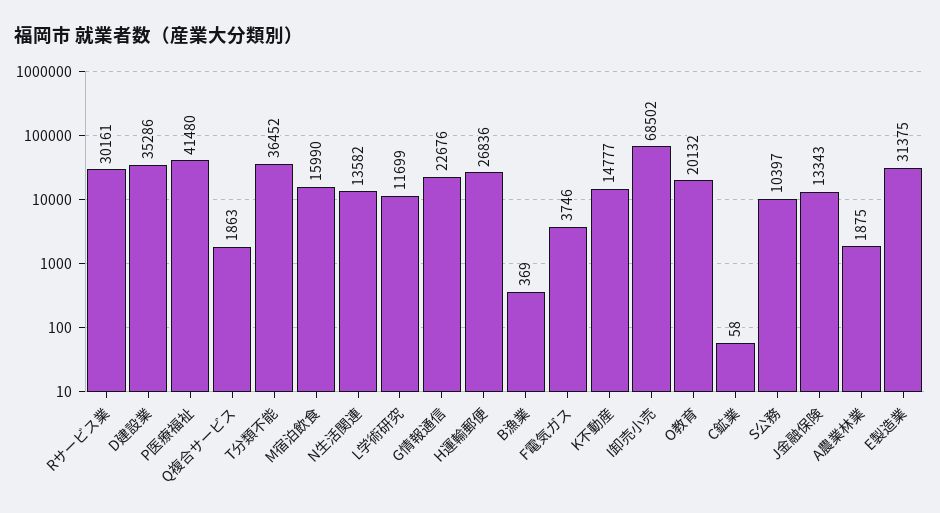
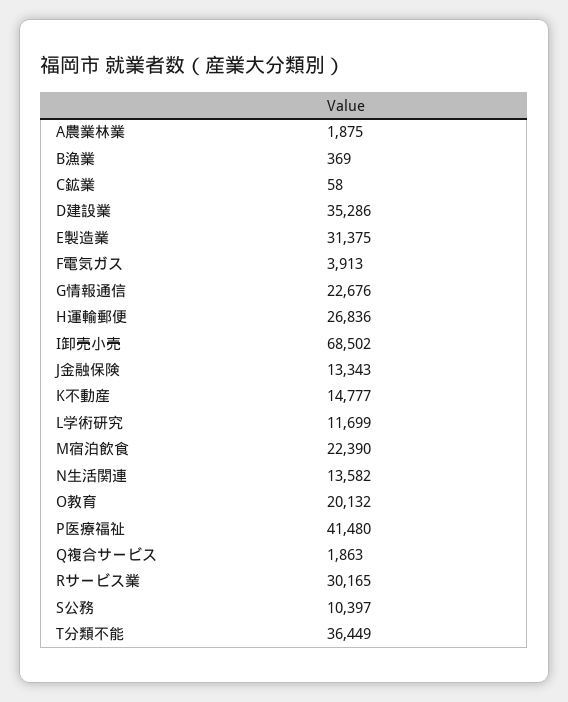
Rサービス業: 30161 -> 30165
T分類不能: 36452 -> 36449
M宿泊飲食: 15990 -> 22390
F電気ガス: 3746 -> 3913

